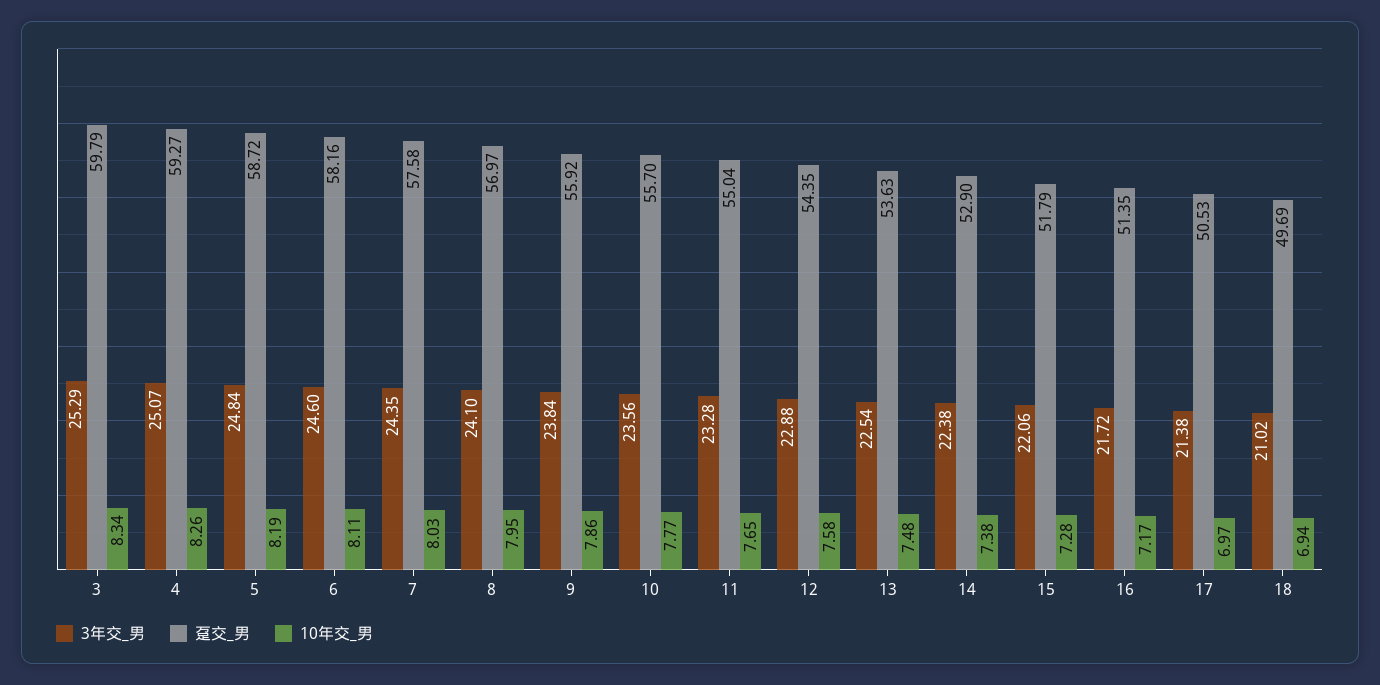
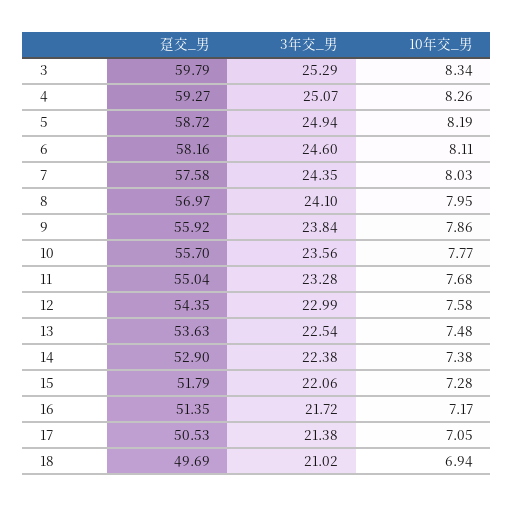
3年交_男, 5: 24.84 -> 24.94
10年交_男, 11: 7.65 -> 7.68
3年交_男, 12: 22.88 -> 22.99
10年交_男, 17: 6.97 -> 7.05

